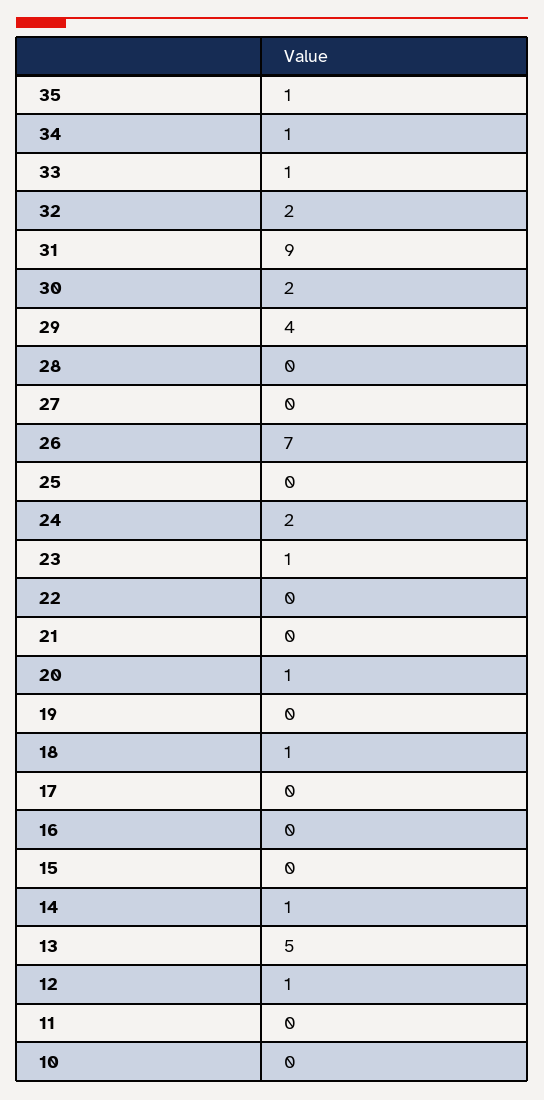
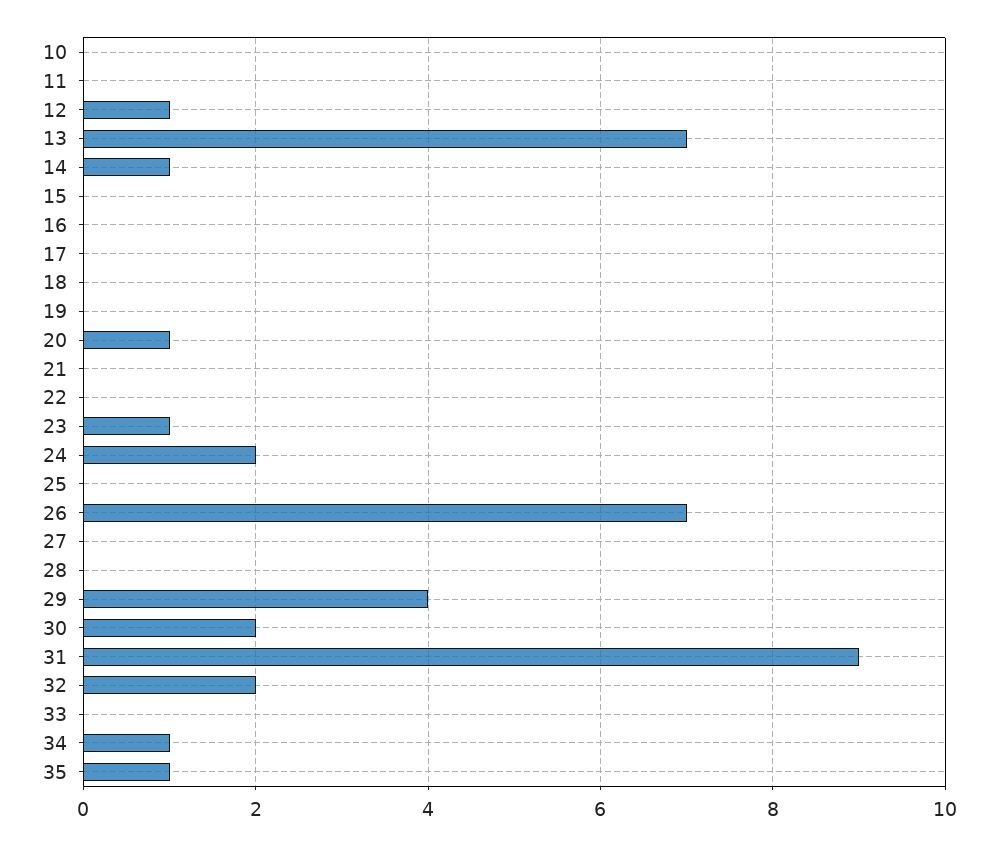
33: 1 -> 0
18: 1 -> 0
13: 5 -> 7

